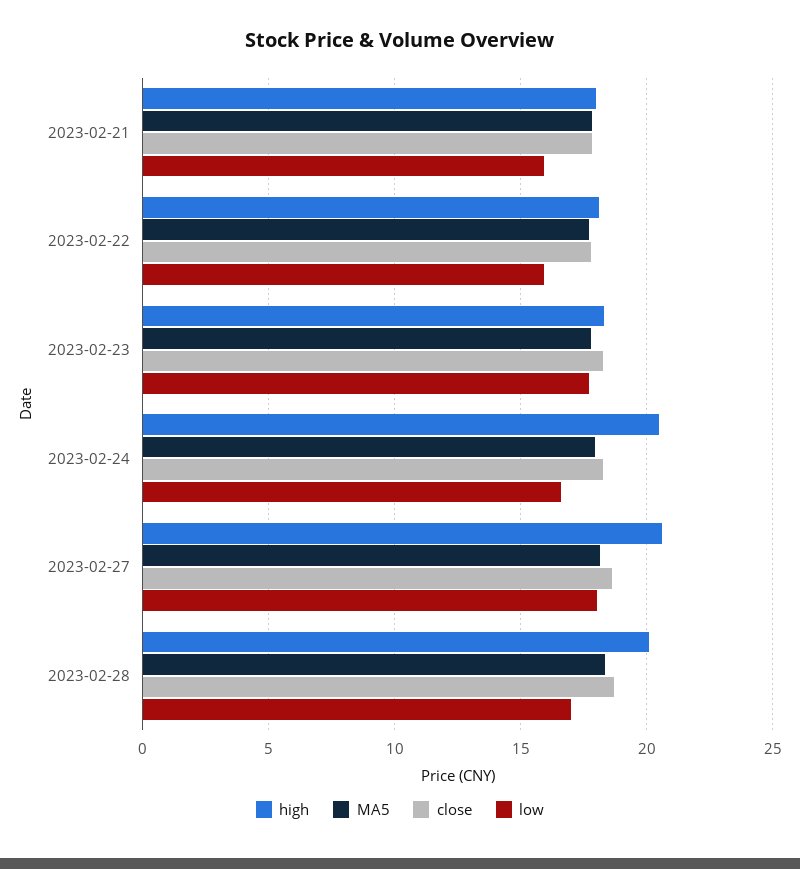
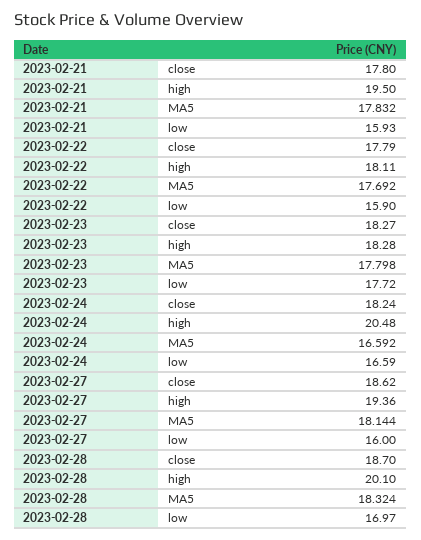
high, 2023-02-21: 18 -> 19.5
MA5, 2023-02-24: 18 -> 16.592
high, 2023-02-27: 20.5 -> 19.36
low, 2023-02-27: 18 -> 16

